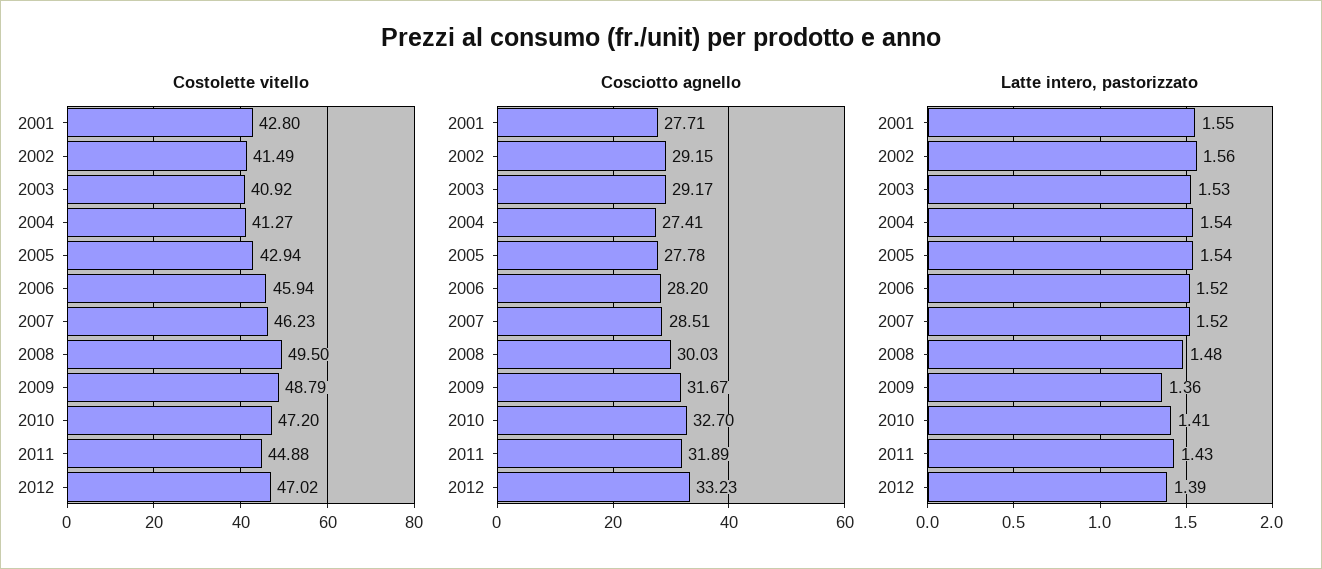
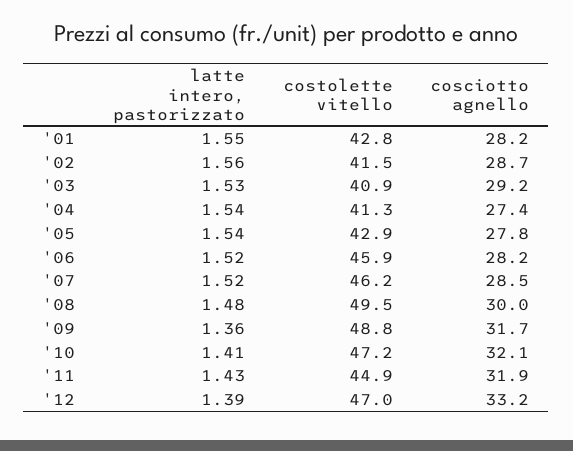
Cosciotto agnello, 2001: 27.71 -> 28.2
Cosciotto agnello, 2002: 29.15 -> 28.7
Cosciotto agnello, 2010: 32.7 -> 32.1

